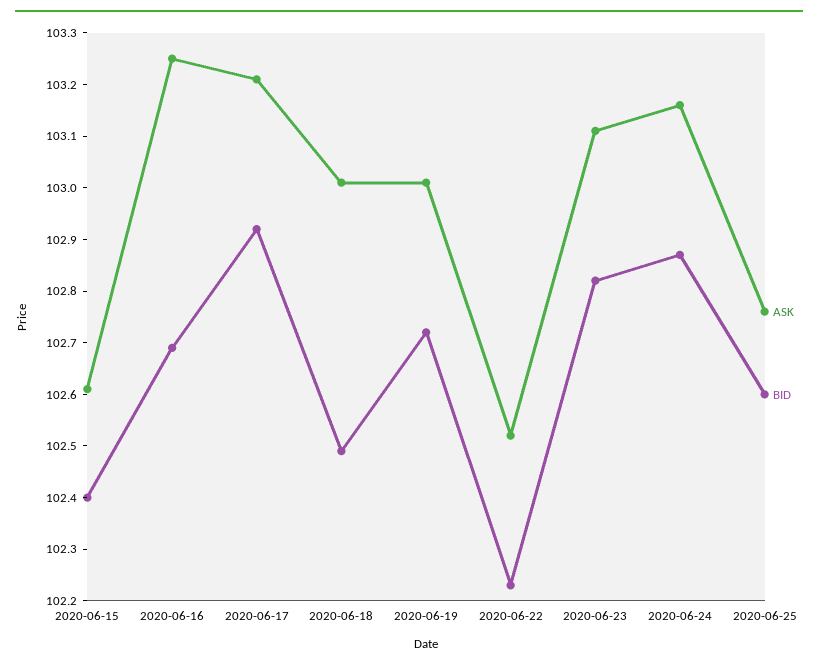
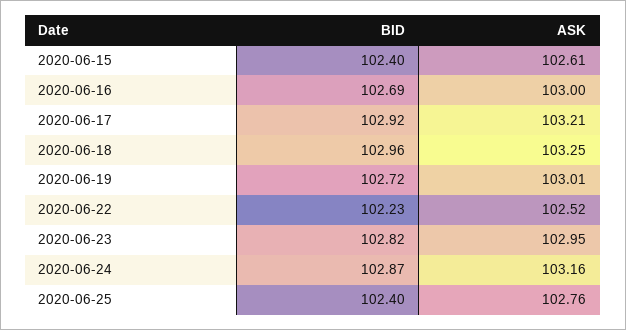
ASK, 2020-06-16: 103.25 -> 103
ASK, 2020-06-18: 103 -> 103.25
BID, 2020-06-18: 102.5 -> 102.96
ASK, 2020-06-23: 103.1 -> 102.95
BID, 2020-06-25: 102.6 -> 102.4

